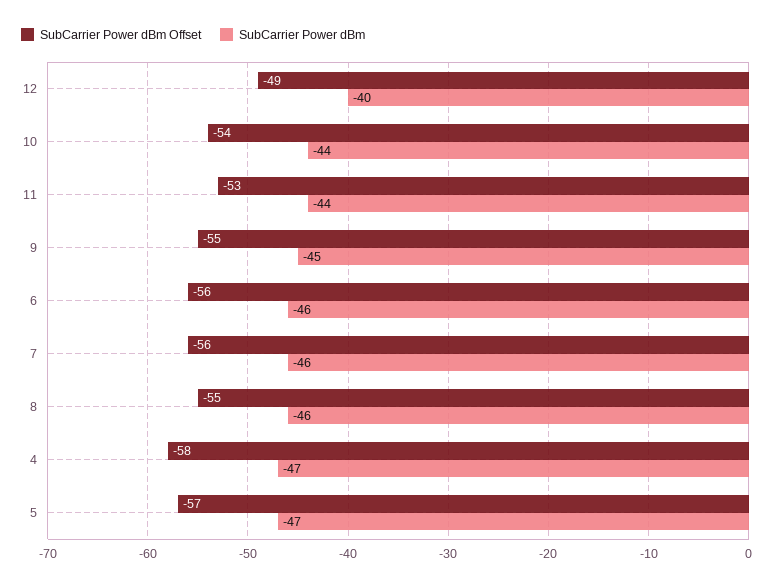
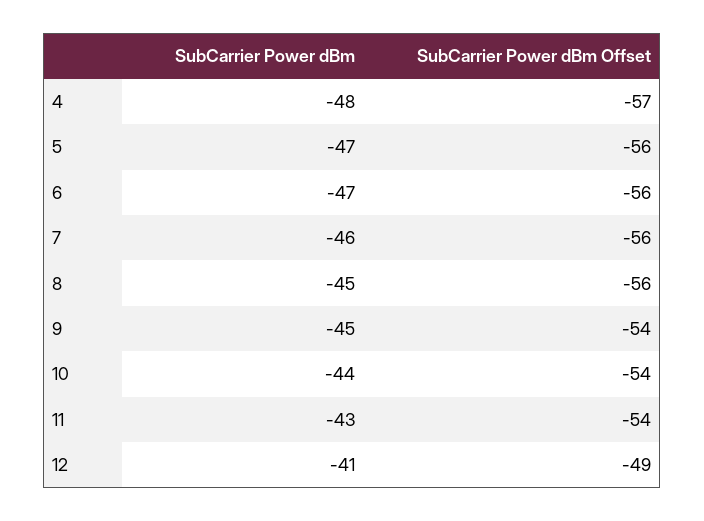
SubCarrier Power dBm, 12: -40 -> -41
SubCarrier Power dBm Offset, 11: -53 -> -54
SubCarrier Power dBm, 11: -44 -> -43
SubCarrier Power dBm Offset, 9: -55 -> -54
SubCarrier Power dBm, 6: -46 -> -47
SubCarrier Power dBm Offset, 8: -55 -> -56
SubCarrier Power dBm, 8: -46 -> -45
SubCarrier Power dBm Offset, 4: -58 -> -57
SubCarrier Power dBm, 4: -47 -> -48
SubCarrier Power dBm Offset, 5: -57 -> -56

